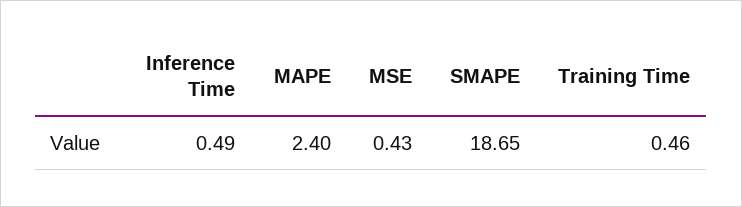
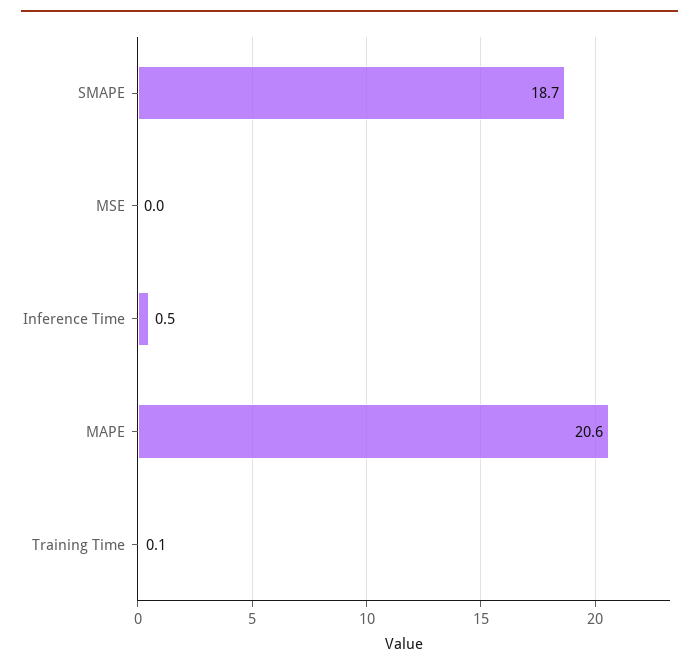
MAPE: 2.4 -> 20.6
MSE: 0.43 -> 0
Training Time: 0.46 -> 0.1

